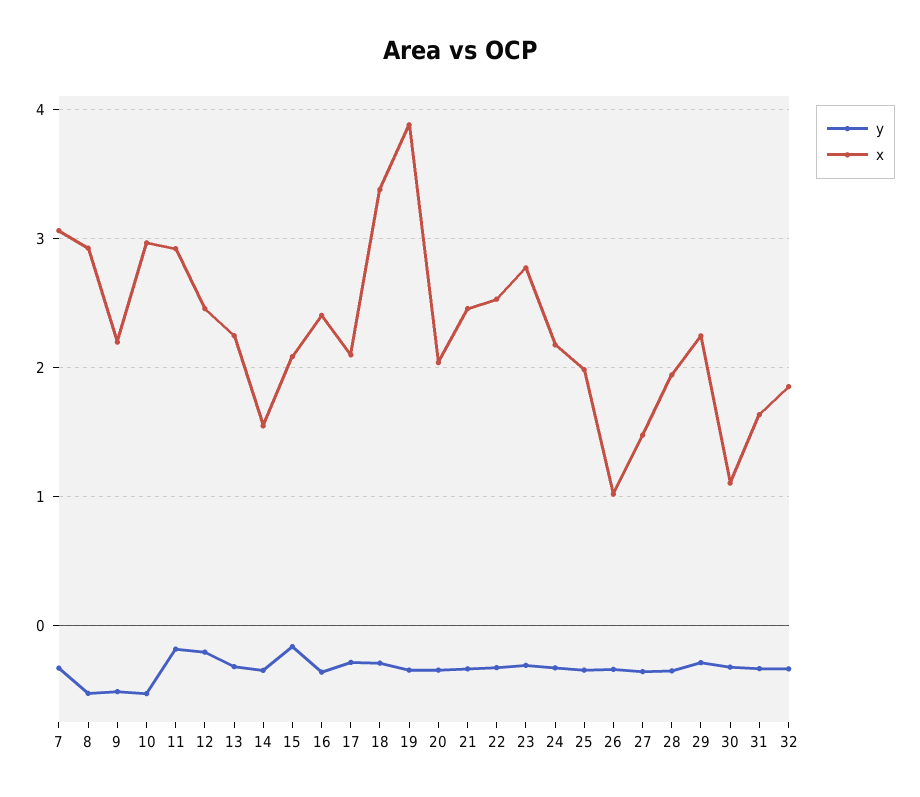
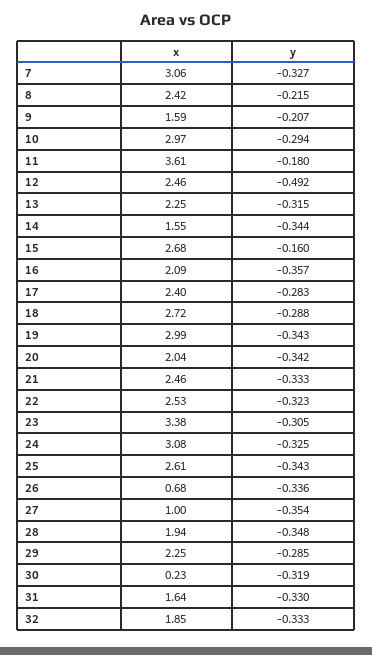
y, 8: -0.5 -> -0.215
x, 8: 2.9 -> 2.42
y, 9: -0.5 -> -0.207
x, 9: 2.2 -> 1.59
y, 10: -0.5 -> -0.294
x, 11: 2.9 -> 3.61
y, 12: -0.2 -> -0.492
x, 15: 2.1 -> 2.68
x, 16: 2.4 -> 2.09
x, 17: 2.1 -> 2.4
x, 18: 3.4 -> 2.72
x, 19: 3.9 -> 2.99
x, 23: 2.8 -> 3.38
x, 24: 2.2 -> 3.08
x, 25: 2 -> 2.61
x, 26: 1 -> 0.68
x, 27: 1.5 -> 1
x, 30: 1.1 -> 0.23

